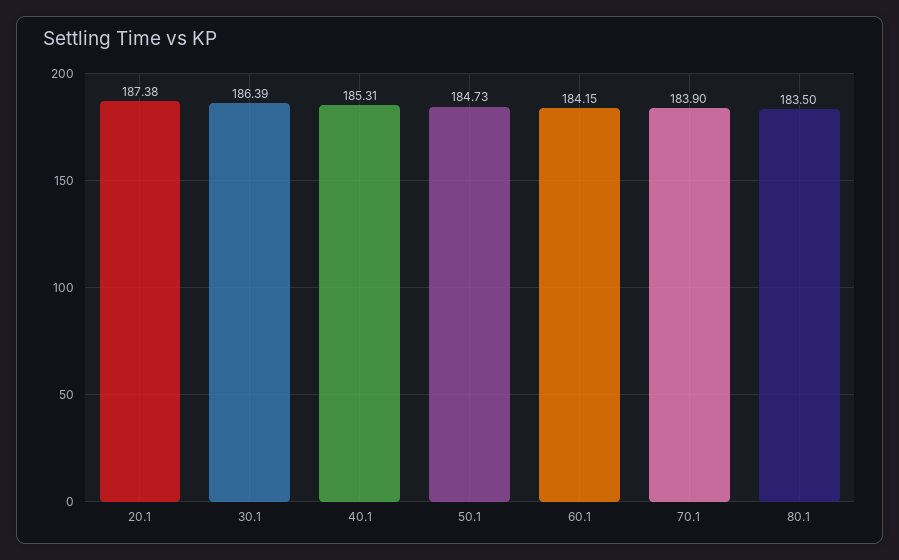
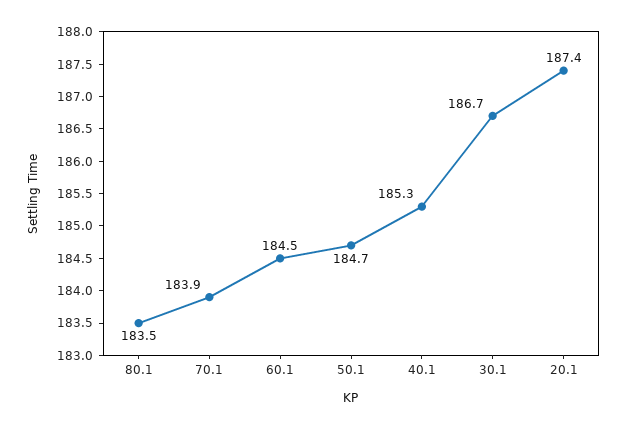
30.1: 186.39 -> 186.7
60.1: 184.15 -> 184.5

